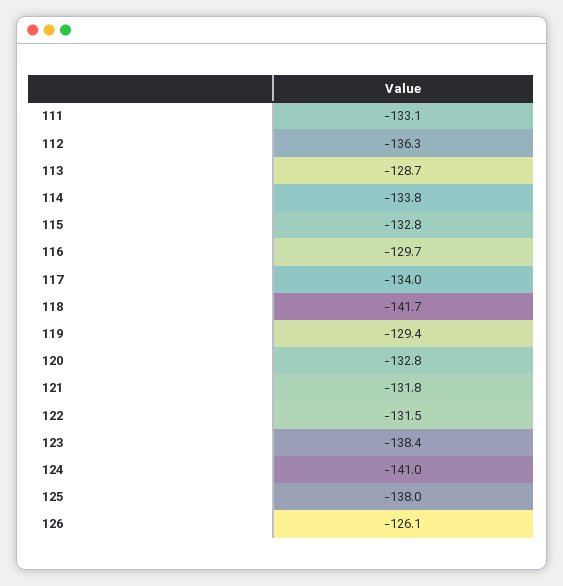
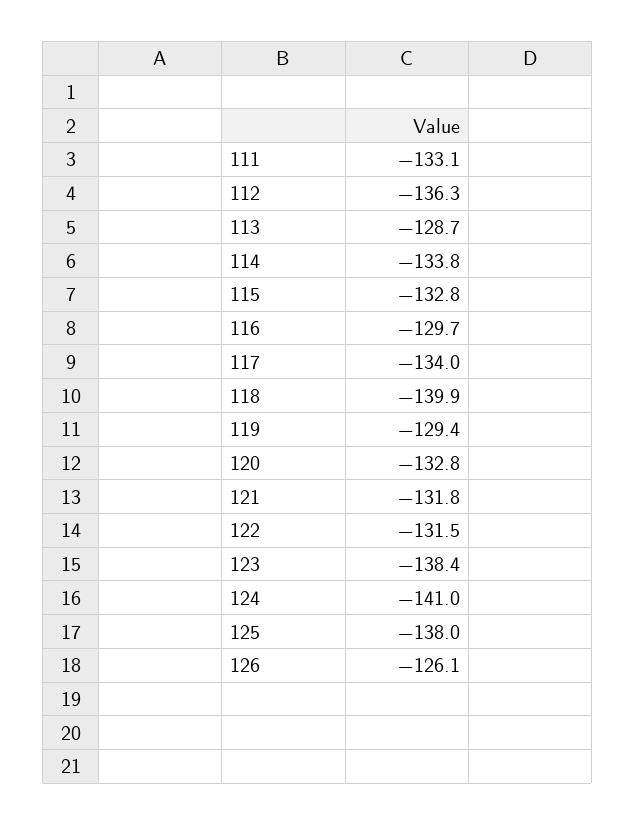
118: -141.7 -> -139.9

